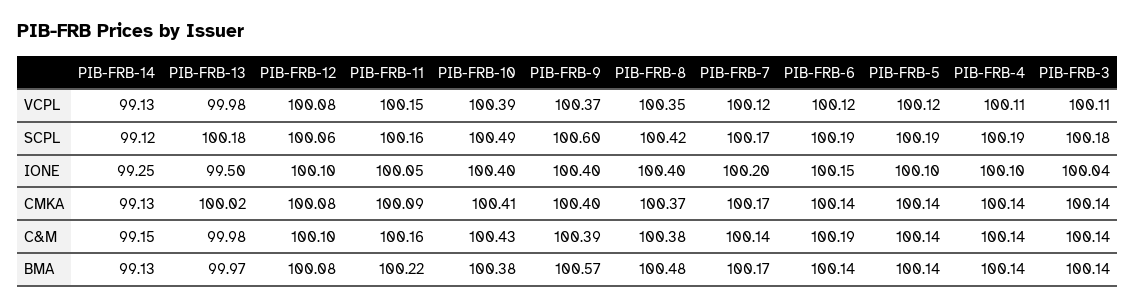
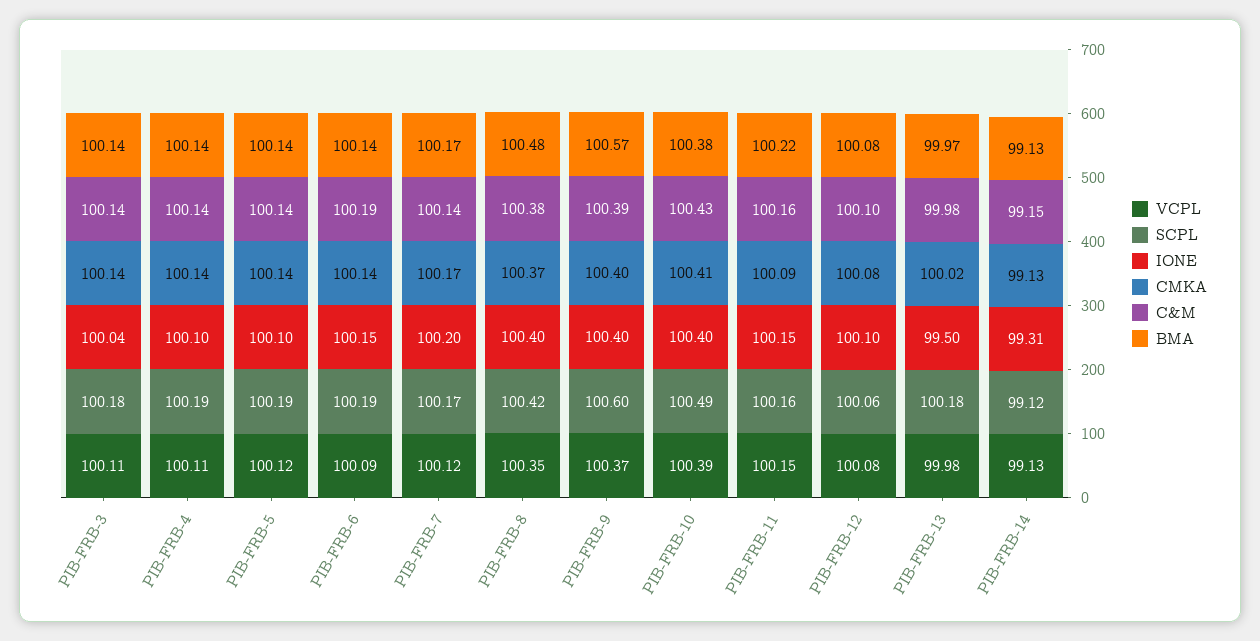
VCPL, PIB-FRB-6: 100.12 -> 100.09
IONE, PIB-FRB-14: 99.25 -> 99.31
IONE, PIB-FRB-11: 100.05 -> 100.15

